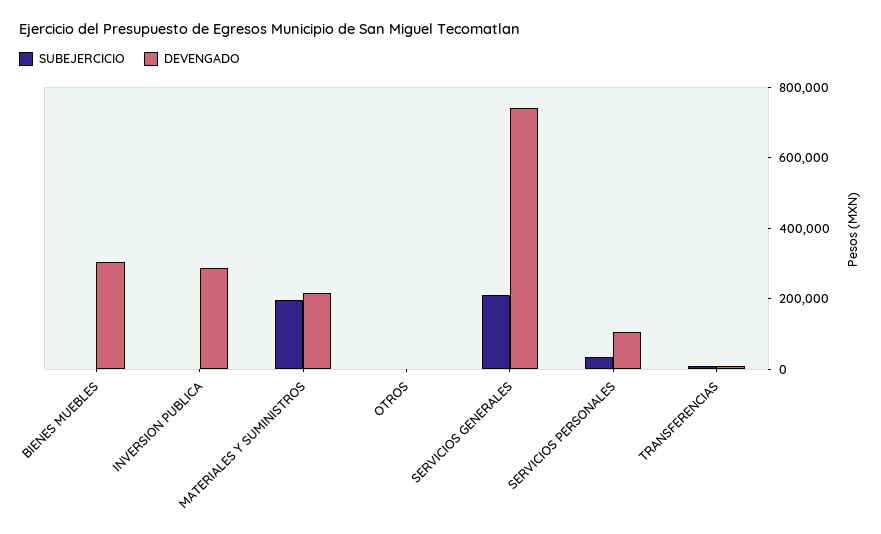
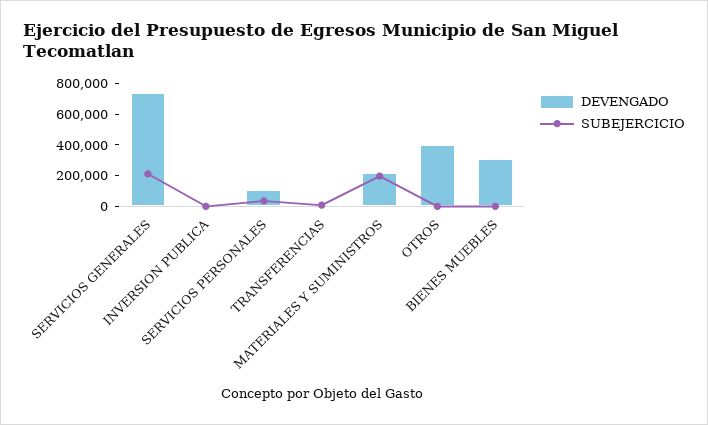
DEVENGADO, INVERSION PUBLICA: 300000 -> 0
DEVENGADO, OTROS: 0 -> 400000

